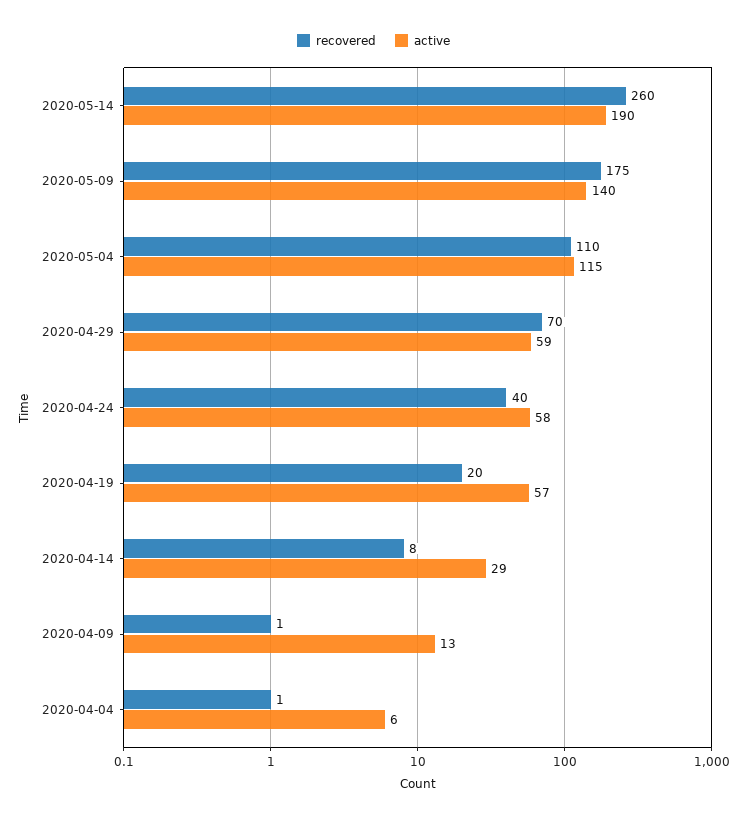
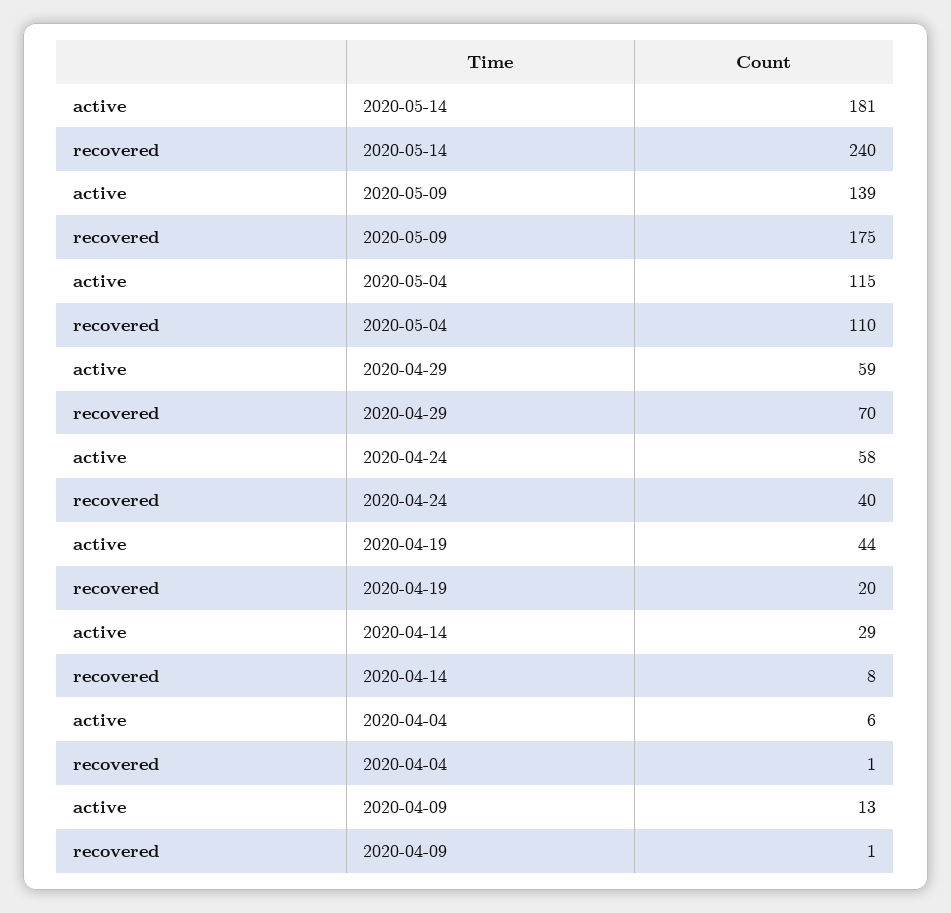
recovered, 2020-05-14: 260 -> 240
active, 2020-05-14: 190 -> 181
active, 2020-05-09: 140 -> 139
active, 2020-04-19: 57 -> 44

